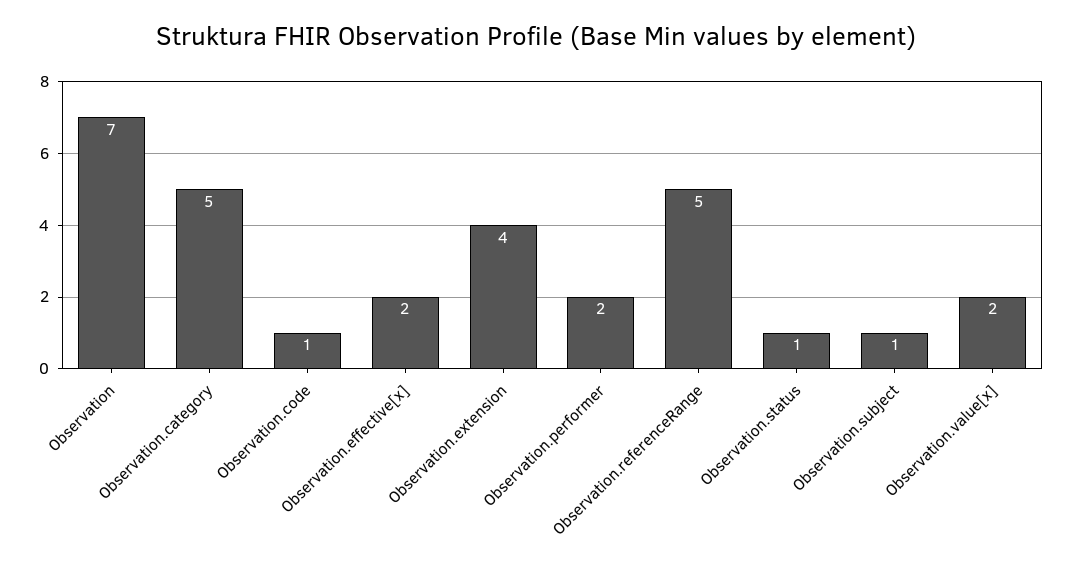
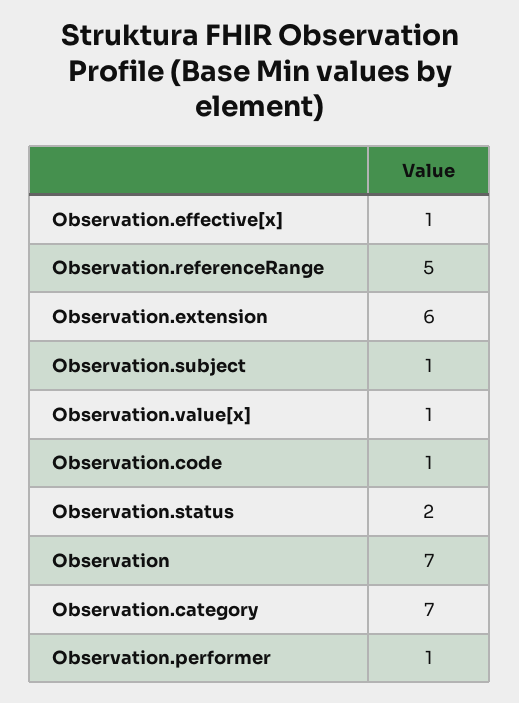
Observation.category: 5 -> 7
Observation.effective[x]: 2 -> 1
Observation.extension: 4 -> 6
Observation.performer: 2 -> 1
Observation.status: 1 -> 2
Observation.value[x]: 2 -> 1

